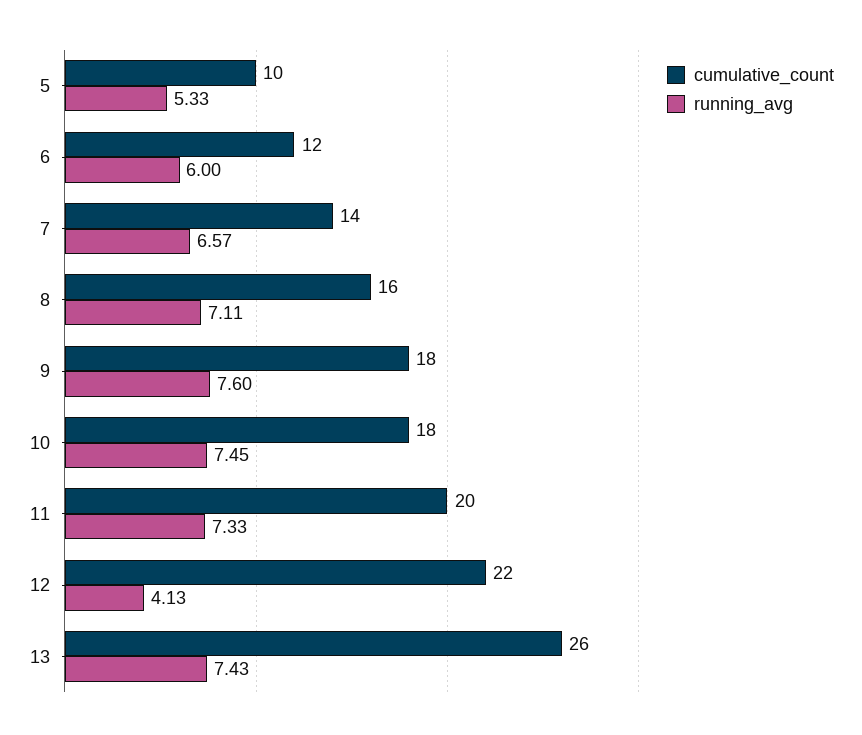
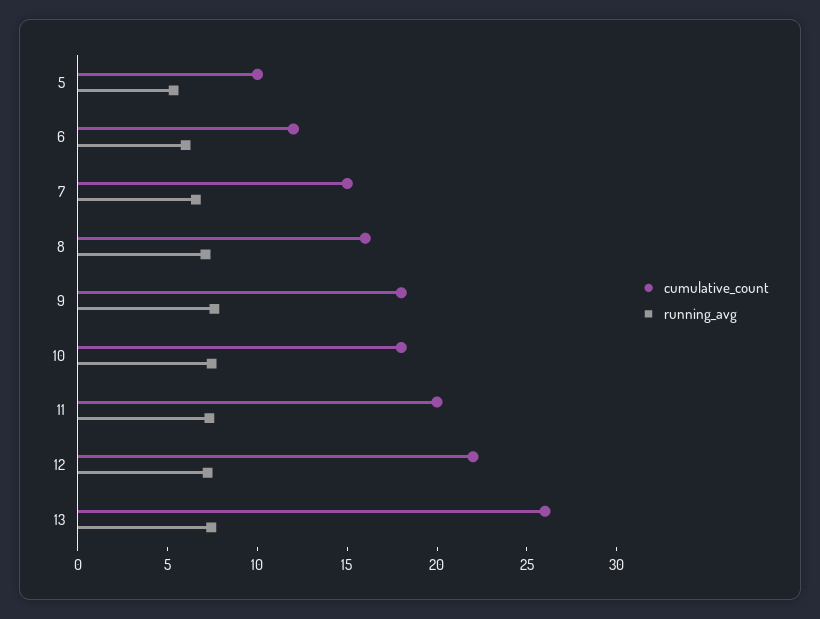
cumulative_count, 7: 14 -> 15
running_avg, 12: 4.13 -> 7

